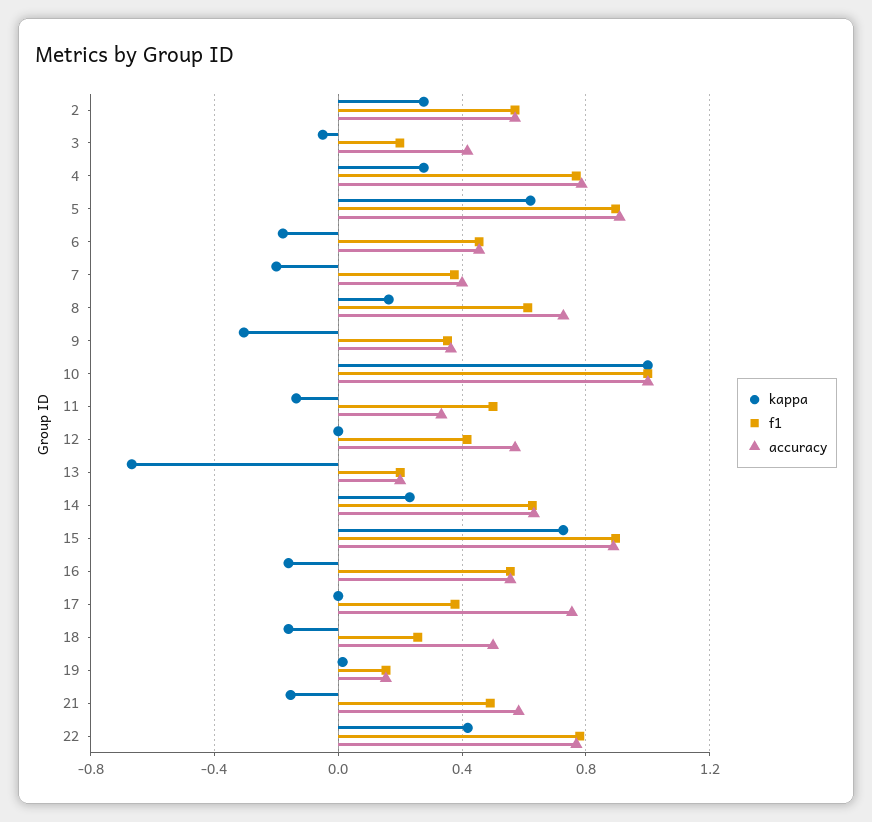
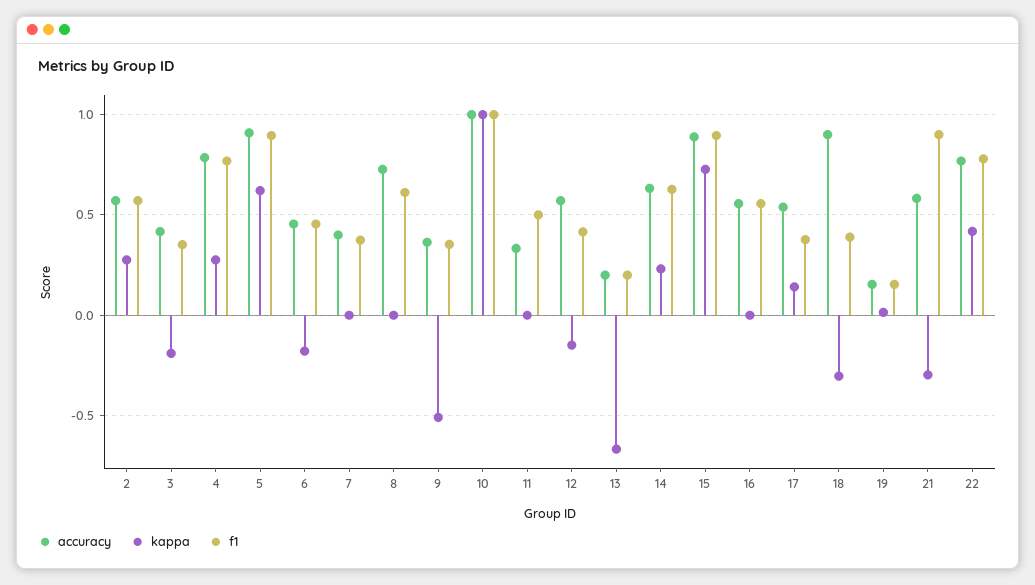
kappa, 3: -0.05 -> -0.2
f1, 3: 0.2 -> 0.35
kappa, 7: -0.2 -> 0
kappa, 8: 0.15 -> 0
kappa, 9: -0.3 -> -0.5
kappa, 11: -0.15 -> 0
kappa, 12: 0 -> -0.15
kappa, 16: -0.15 -> 0
kappa, 17: 0 -> 0.15
accuracy, 17: 0.75 -> 0.55
kappa, 18: -0.15 -> -0.3
f1, 18: 0.25 -> 0.4
accuracy, 18: 0.5 -> 0.9
kappa, 21: -0.15 -> -0.3
f1, 21: 0.5 -> 0.9

